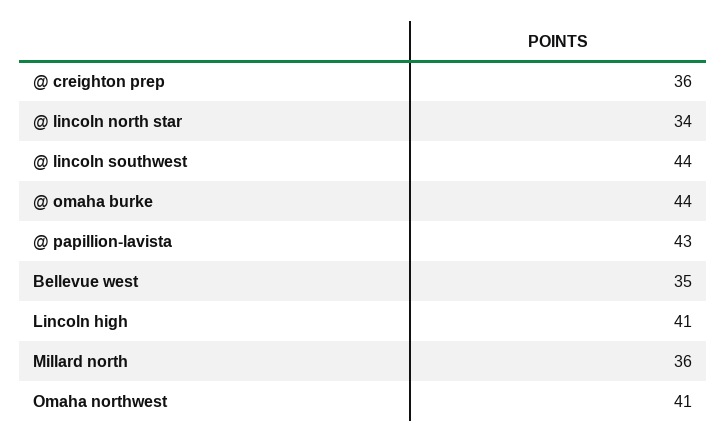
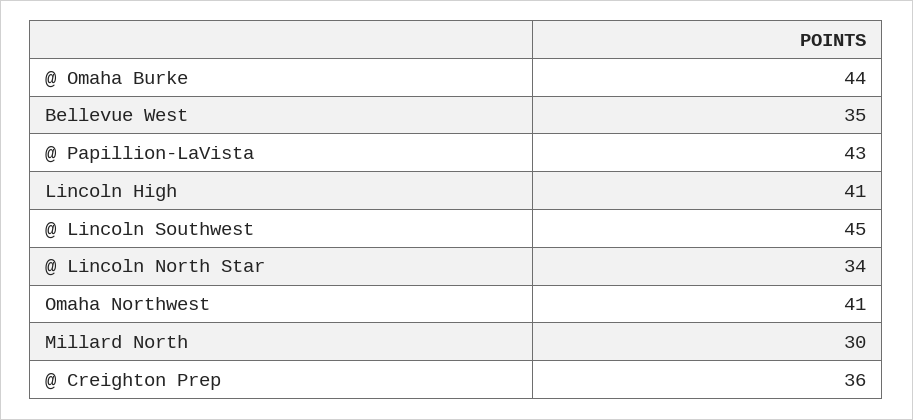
@ lincoln southwest: 44 -> 45
Millard north: 36 -> 30

